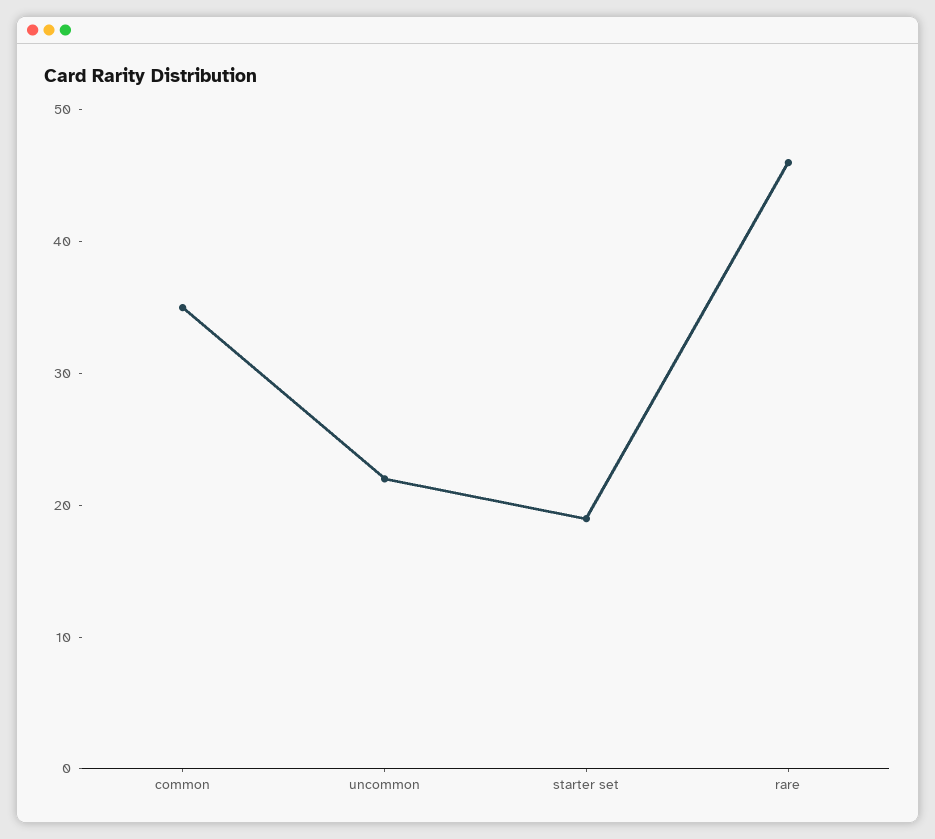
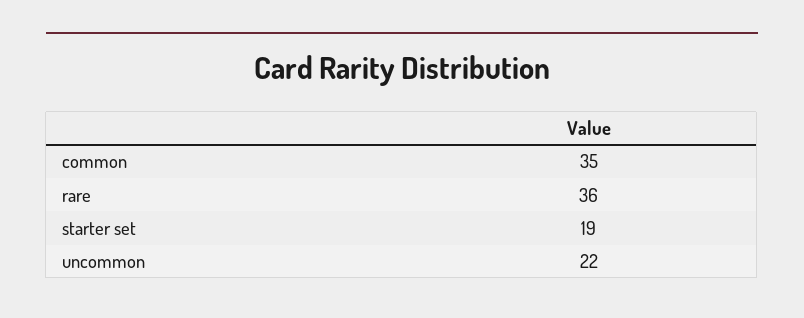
rare: 46 -> 36

